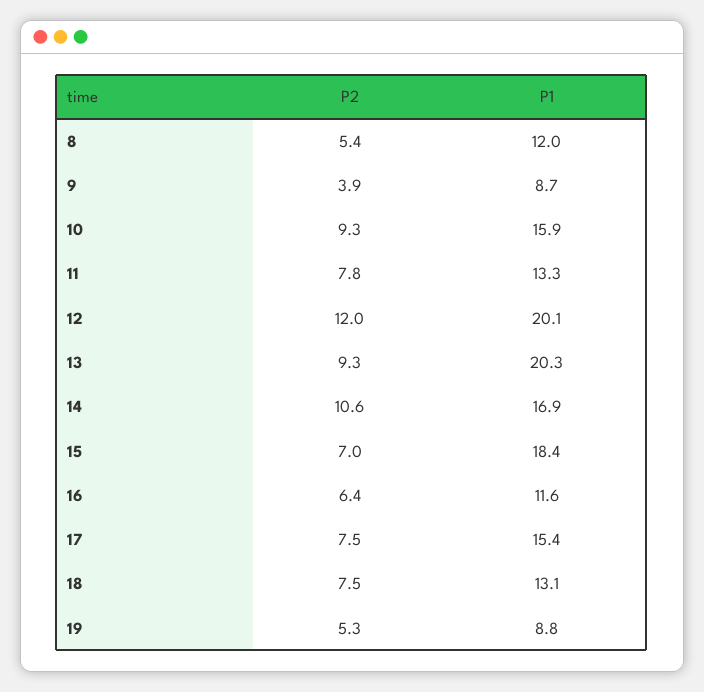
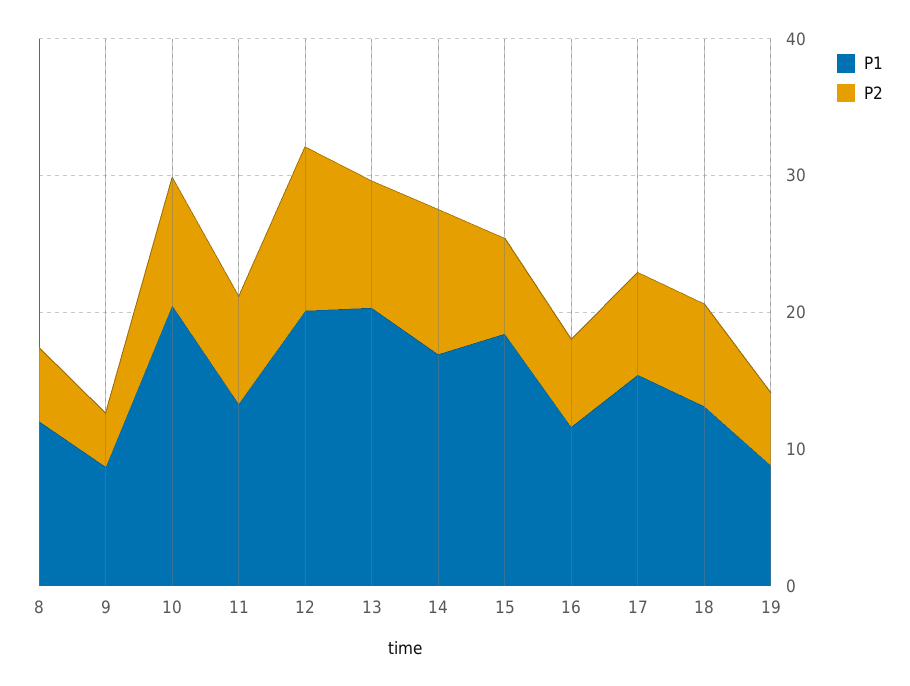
P1, 10: 15.9 -> 20

